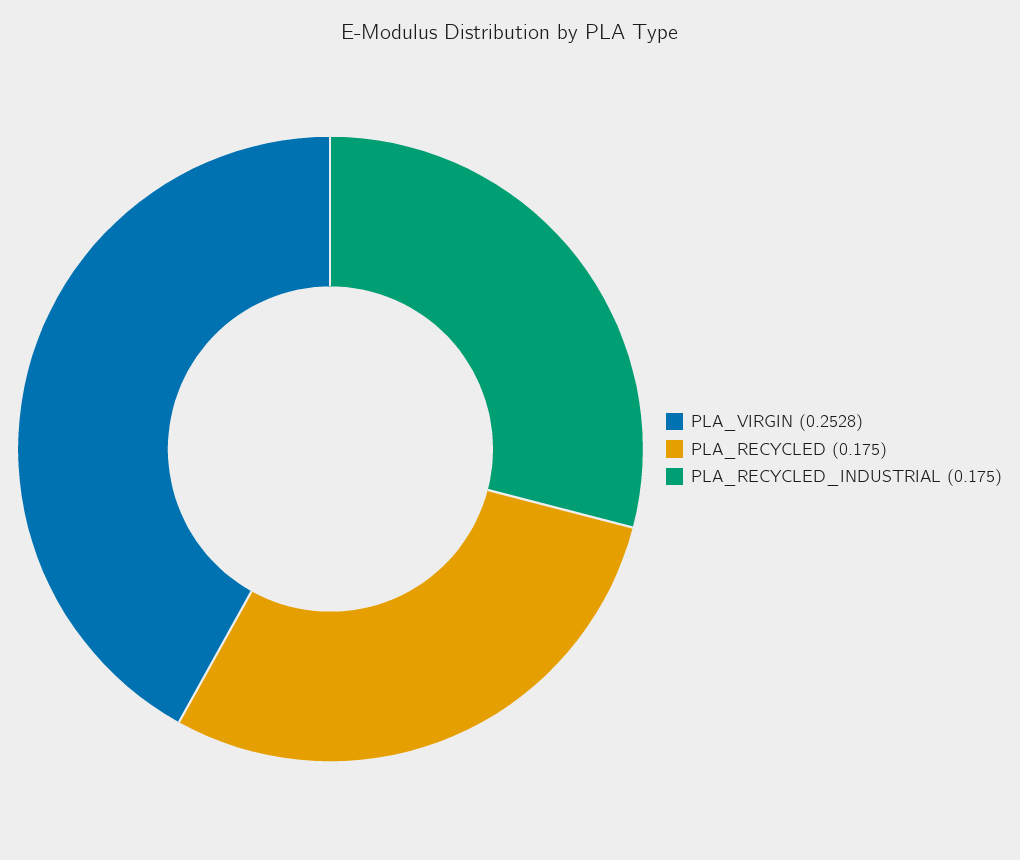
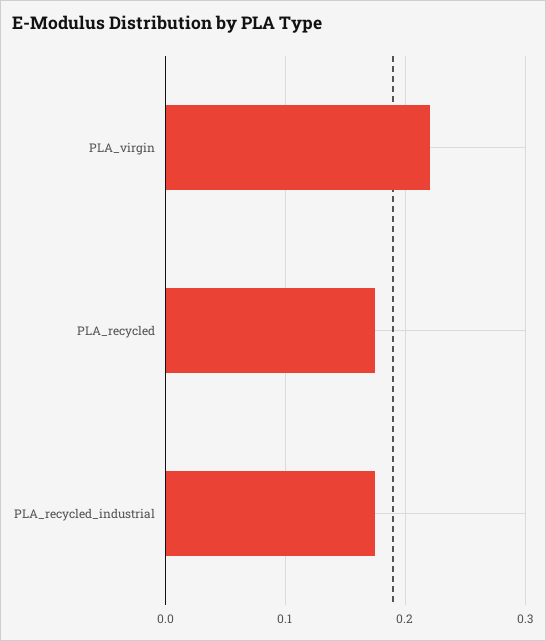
PLA_VIRGIN: 0.2528 -> 0.22

